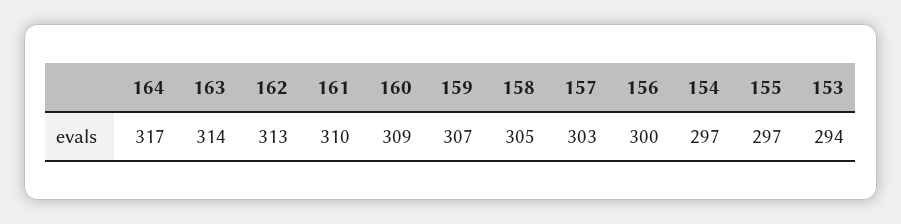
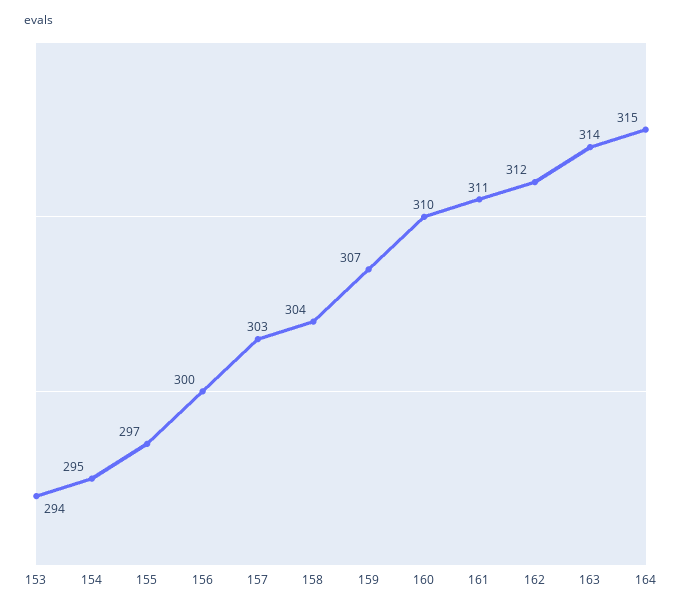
164: 317 -> 315
162: 313 -> 312
161: 310 -> 311
160: 309 -> 310
158: 305 -> 304
154: 297 -> 295

